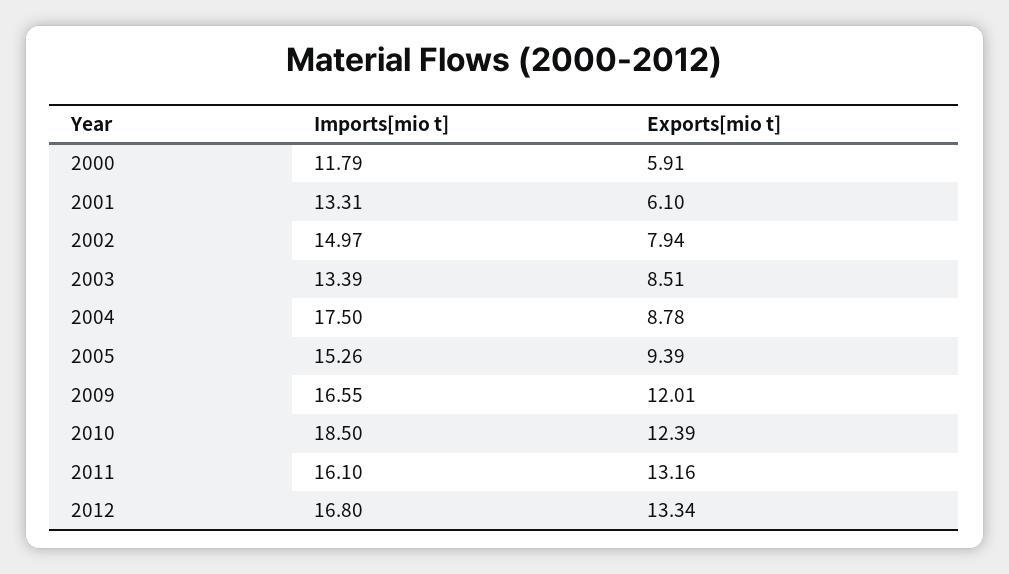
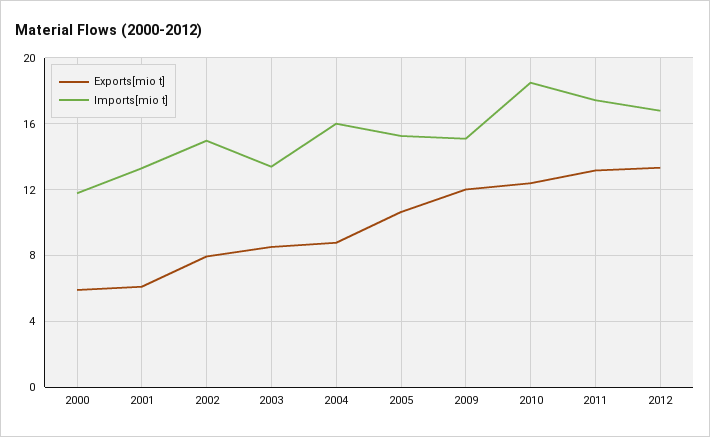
Imports[mio t], 2004: 17.5 -> 16
Exports[mio t], 2005: 9.39 -> 10.5
Imports[mio t], 2009: 16.55 -> 15
Imports[mio t], 2011: 16.1 -> 17.5

